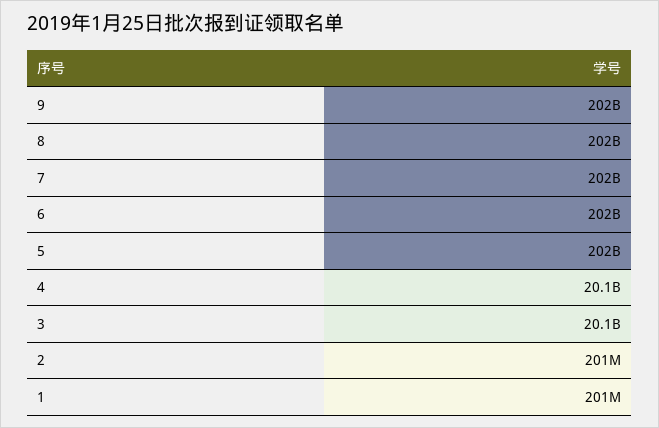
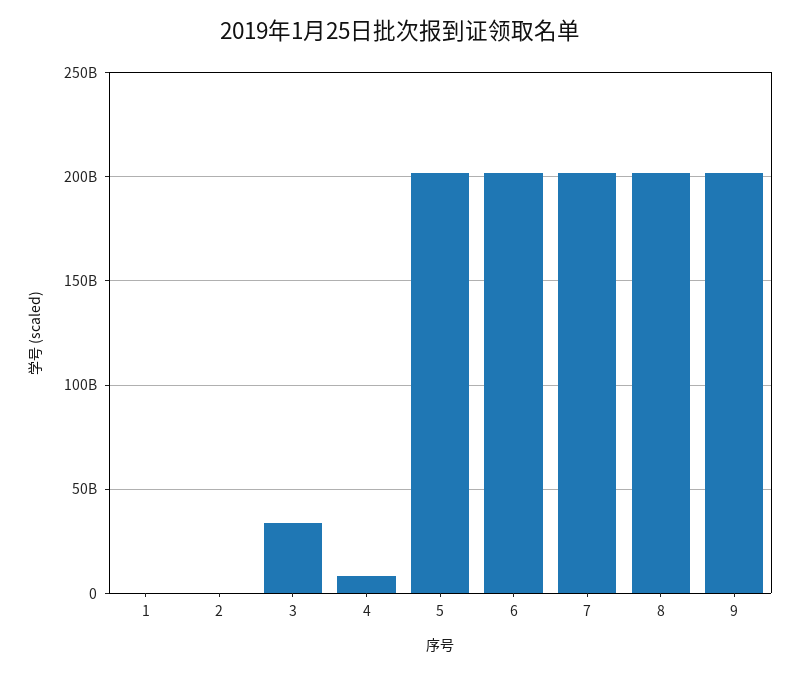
4: 20100000000 -> 10000000000
3: 20100000000 -> 35000000000

